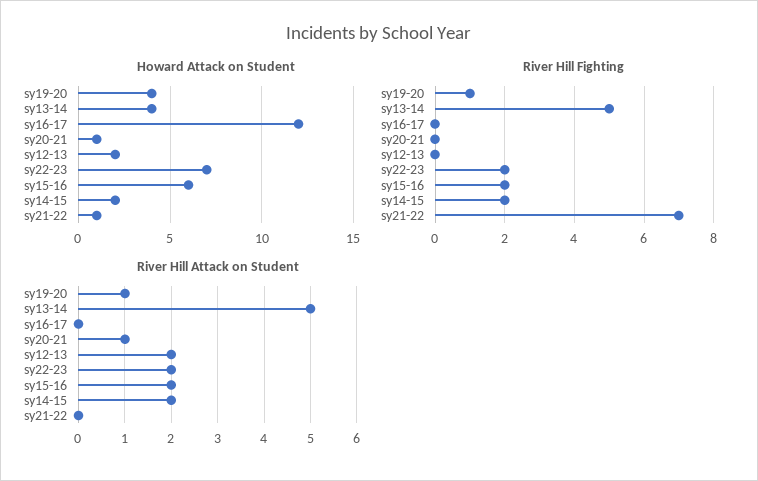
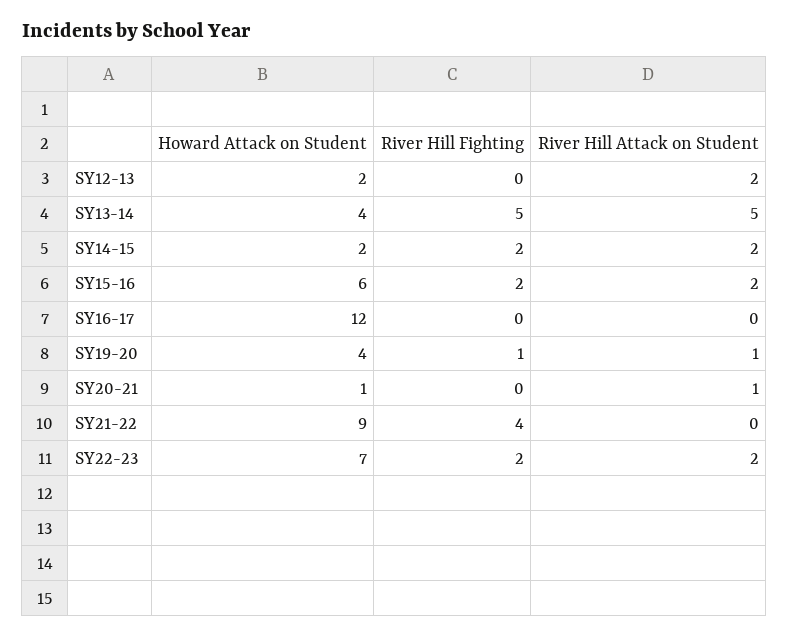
Howard Attack on Student, sy21-22: 1 -> 9
River Hill Fighting, sy21-22: 7 -> 4

